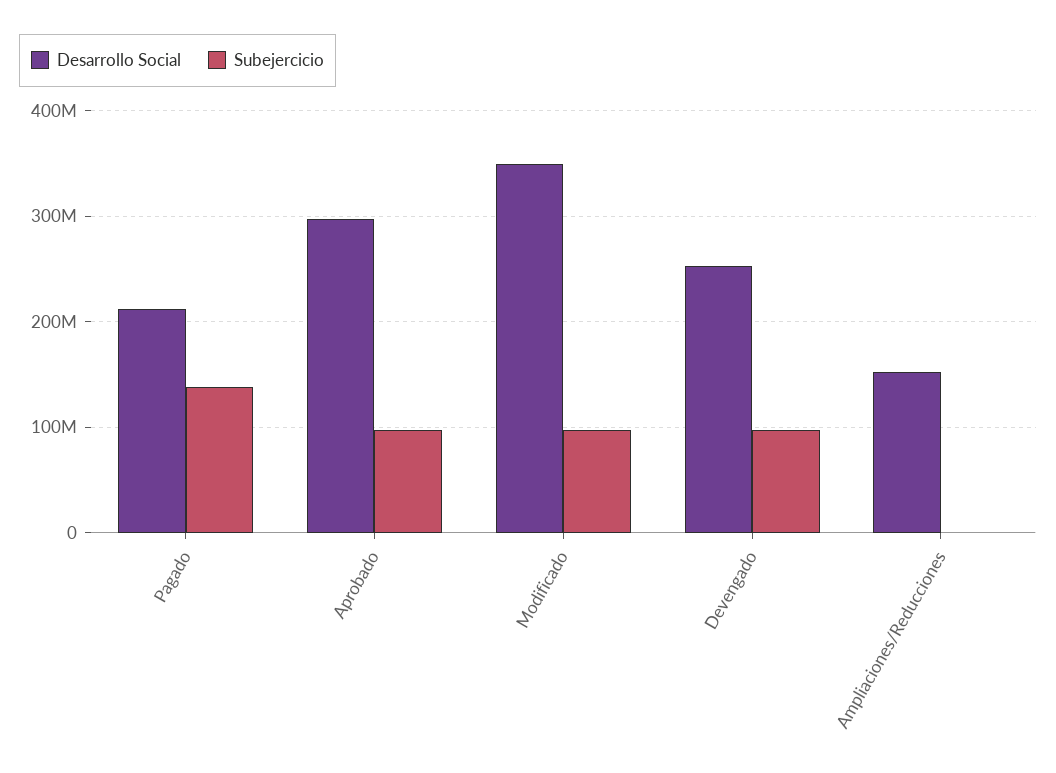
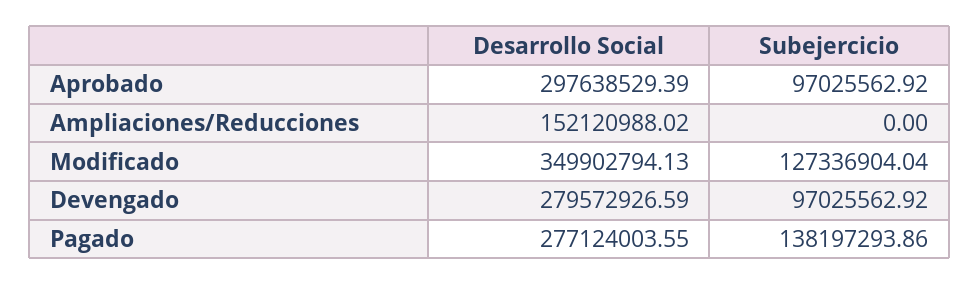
Desarrollo Social, Pagado: 210000000 -> 277124003.55
Subejercicio, Modificado: 100000000 -> 127336904.04
Desarrollo Social, Devengado: 250000000 -> 279572926.59

